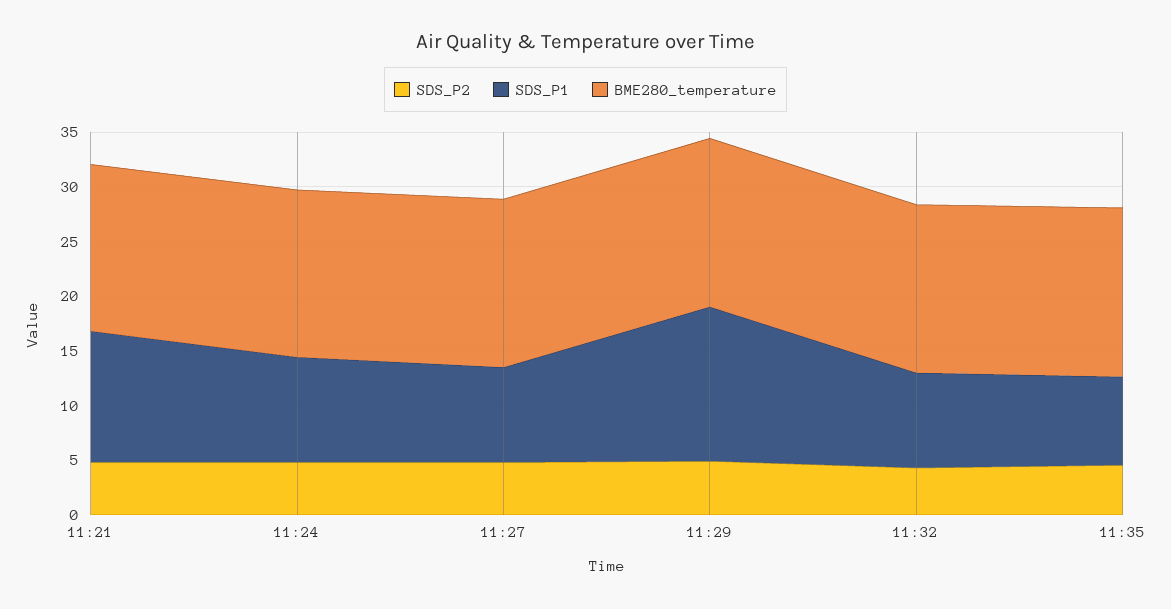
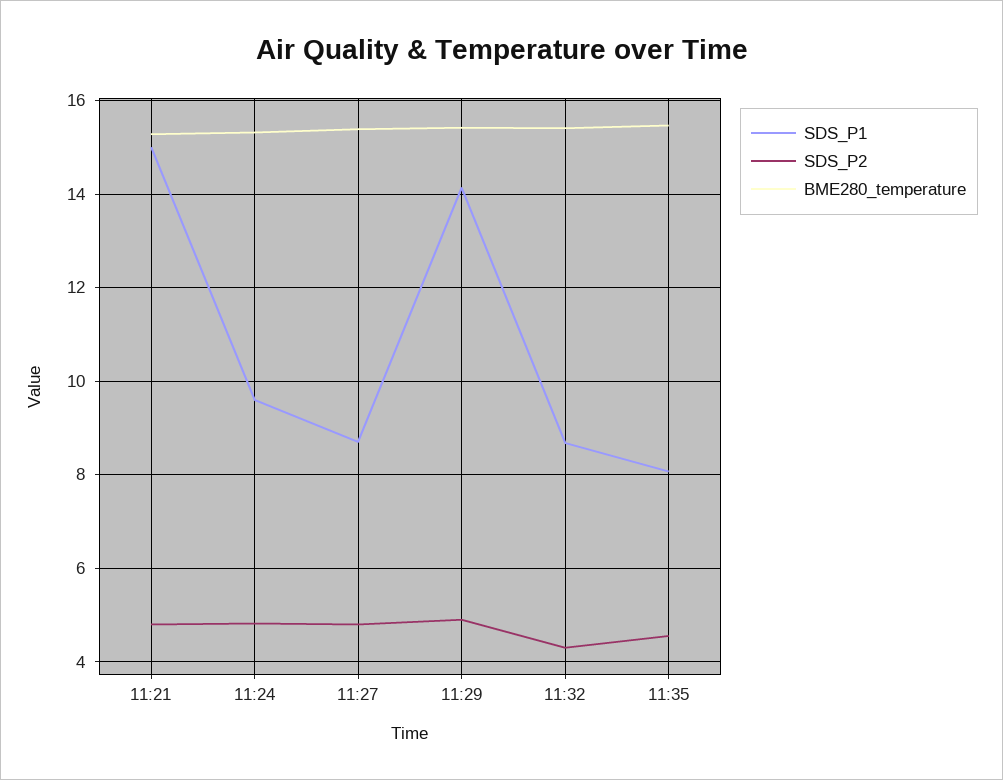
SDS_P1, 11:21: 12 -> 15

